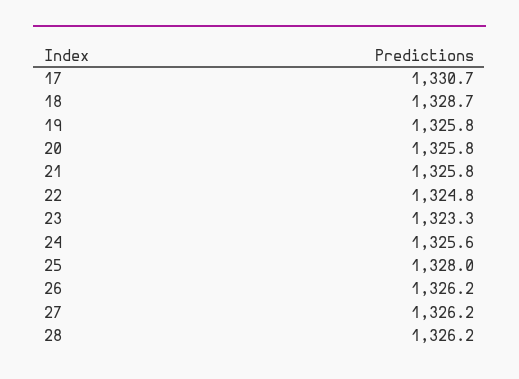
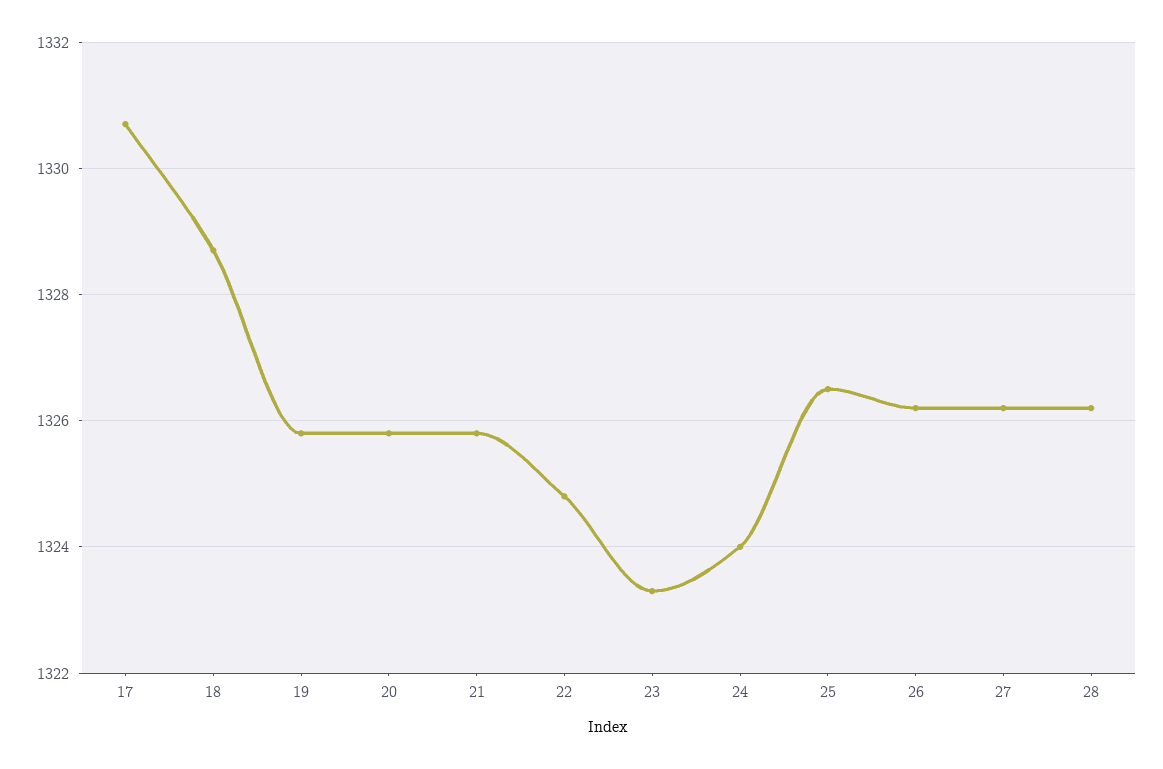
24: 1325.6 -> 1324
25: 1328 -> 1326.5

